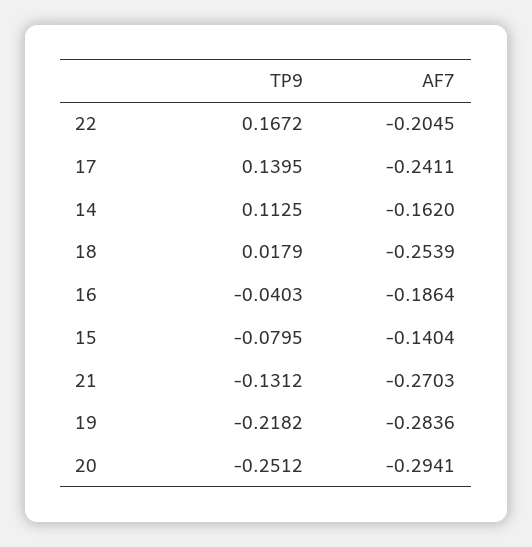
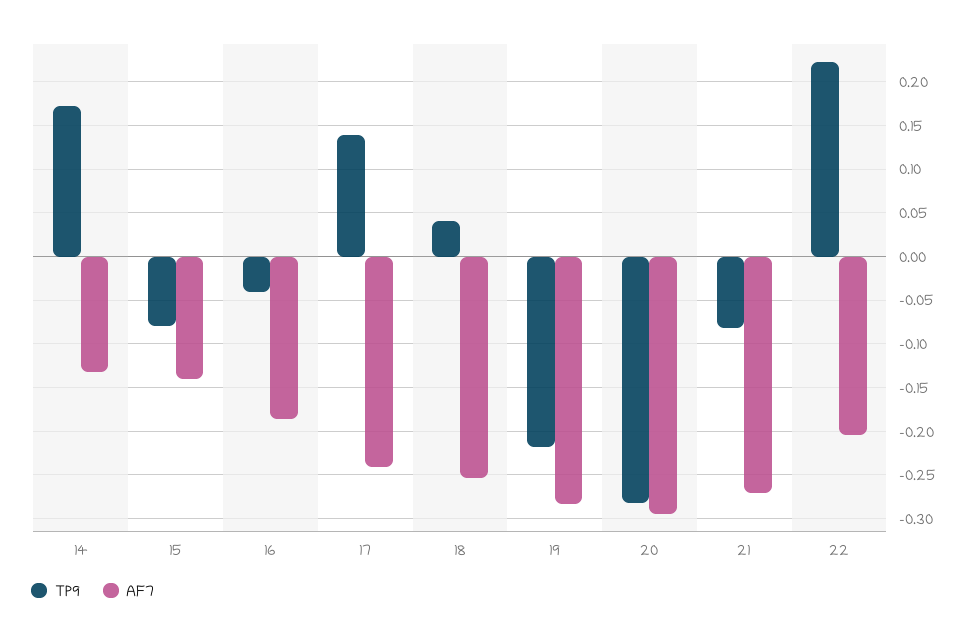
TP9, 22: 0.1672 -> 0.22
TP9, 14: 0.1125 -> 0.17
AF7, 14: -0.162 -> -0.13
TP9, 18: 0.0179 -> 0.04
TP9, 21: -0.1312 -> -0.08
TP9, 20: -0.2512 -> -0.28

